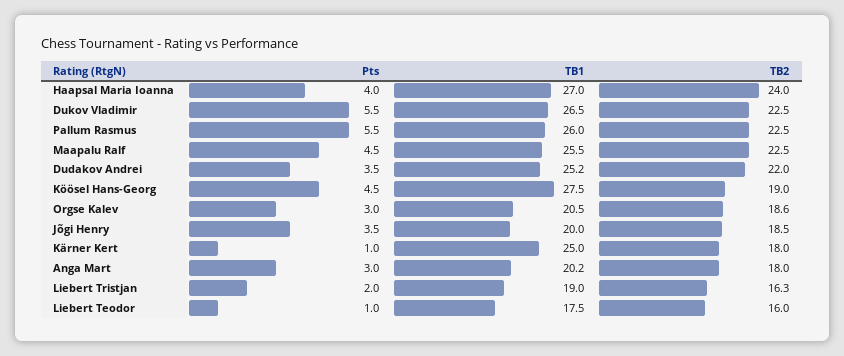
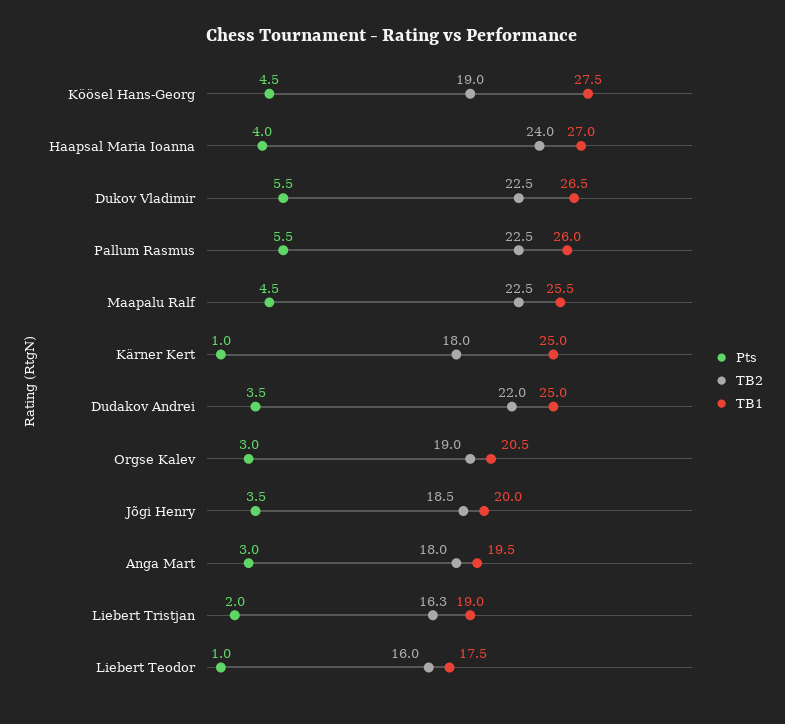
TB1, Dudakov Andrei: 25.2 -> 25
TB2, Orgse Kalev: 18.6 -> 19
TB1, Anga Mart: 20.2 -> 19.5

